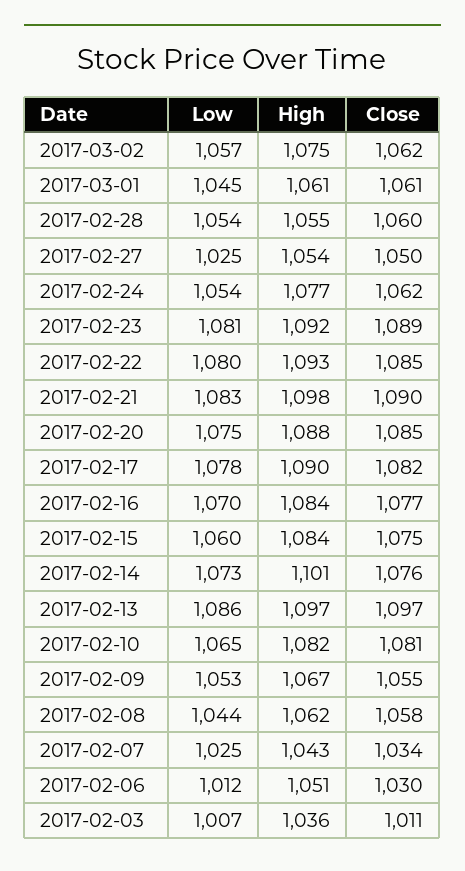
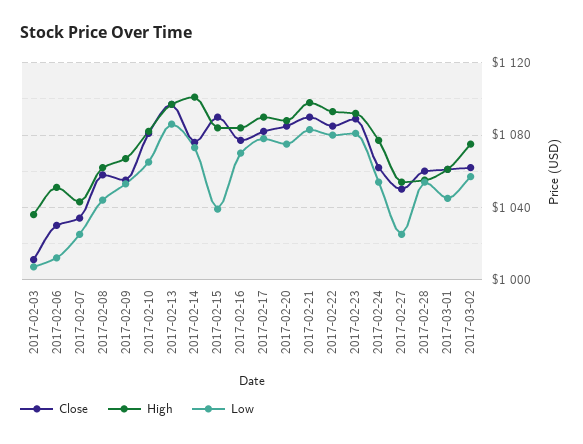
Low, 2017-02-15: 1060 -> 1040
Close, 2017-02-15: 1075 -> 1090

